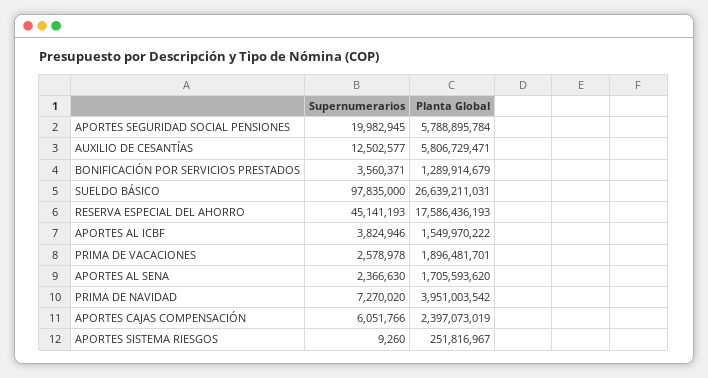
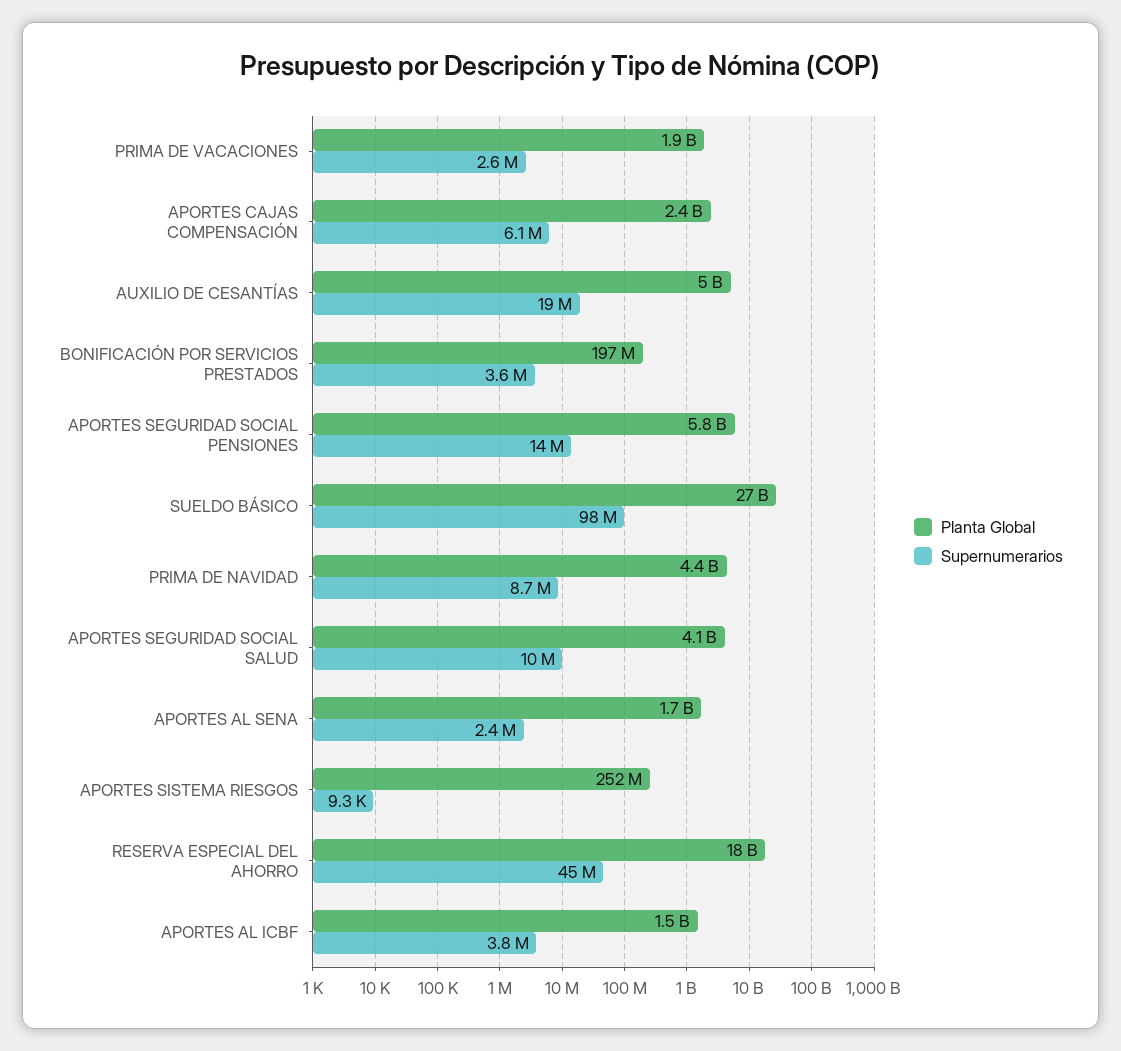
Supernumerarios, APORTES SEGURIDAD SOCIAL PENSIONES: 19982945 -> 14000000
Supernumerarios, AUXILIO DE CESANTÍAS: 12502577 -> 19000000
Planta Global, AUXILIO DE CESANTÍAS: 5806729471 -> 5000000000
Planta Global, BONIFICACIÓN POR SERVICIOS PRESTADOS: 1289914679 -> 197000000
Supernumerarios, PRIMA DE NAVIDAD: 7270020 -> 8700000
Planta Global, PRIMA DE NAVIDAD: 3951003542 -> 4400000000
Planta Global, APORTES SEGURIDAD SOCIAL SALUD: none -> 4100000000
Supernumerarios, APORTES SEGURIDAD SOCIAL SALUD: none -> 10000000

